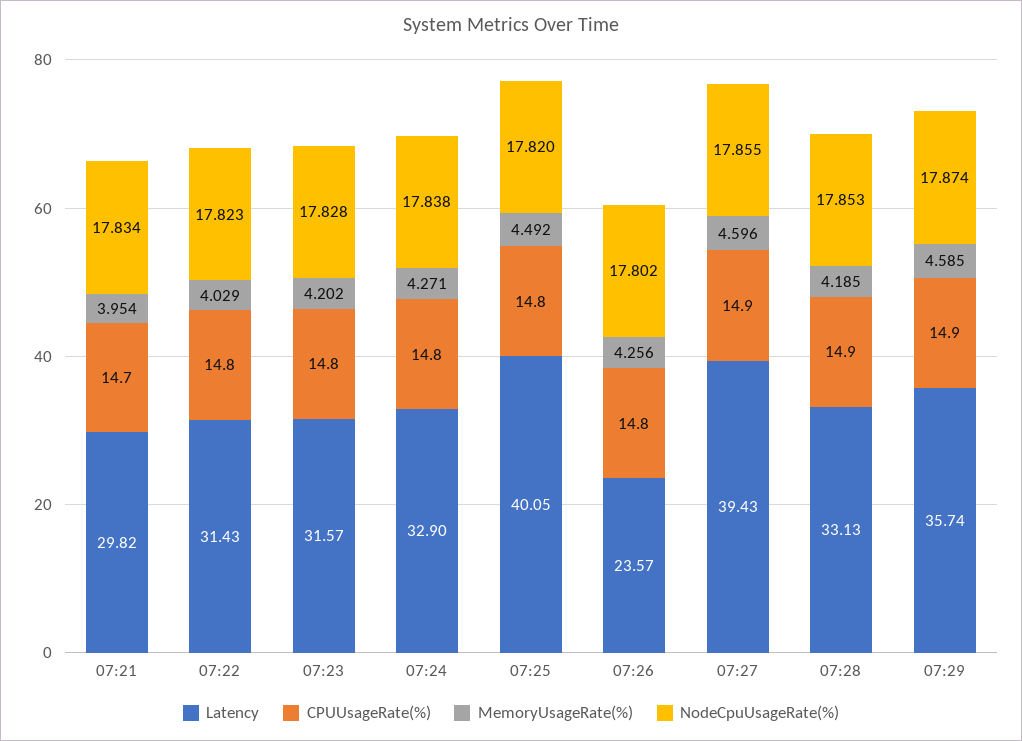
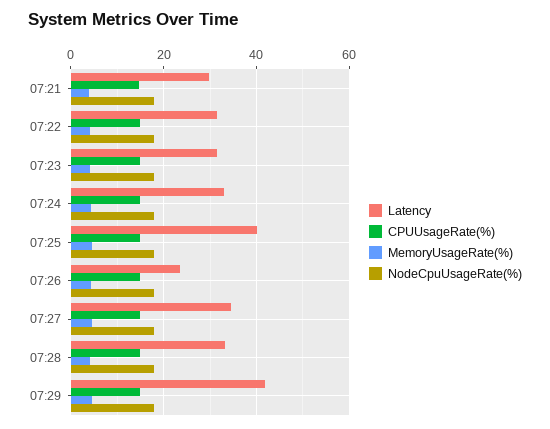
Latency, 07:27: 39.43 -> 34
Latency, 07:29: 35.74 -> 42

